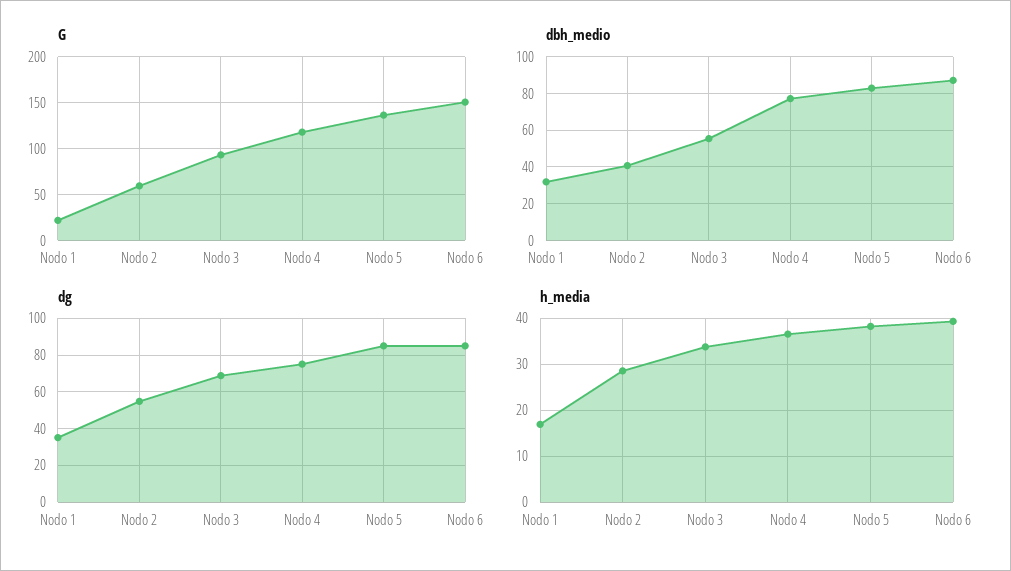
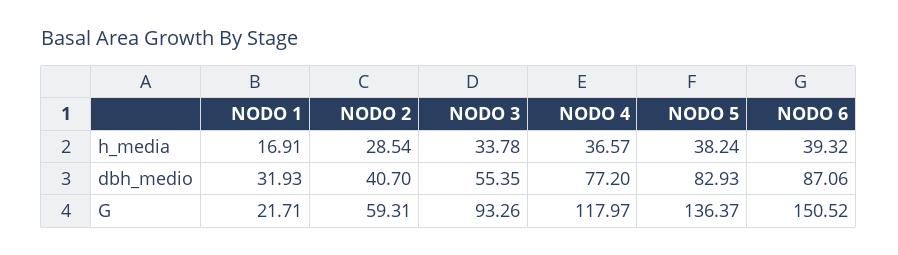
dg, Nodo 1: 35 -> none
dg, Nodo 2: 55 -> none
dg, Nodo 3: 70 -> none
dg, Nodo 4: 75 -> none
dg, Nodo 5: 85 -> none
dg, Nodo 6: 85 -> none

